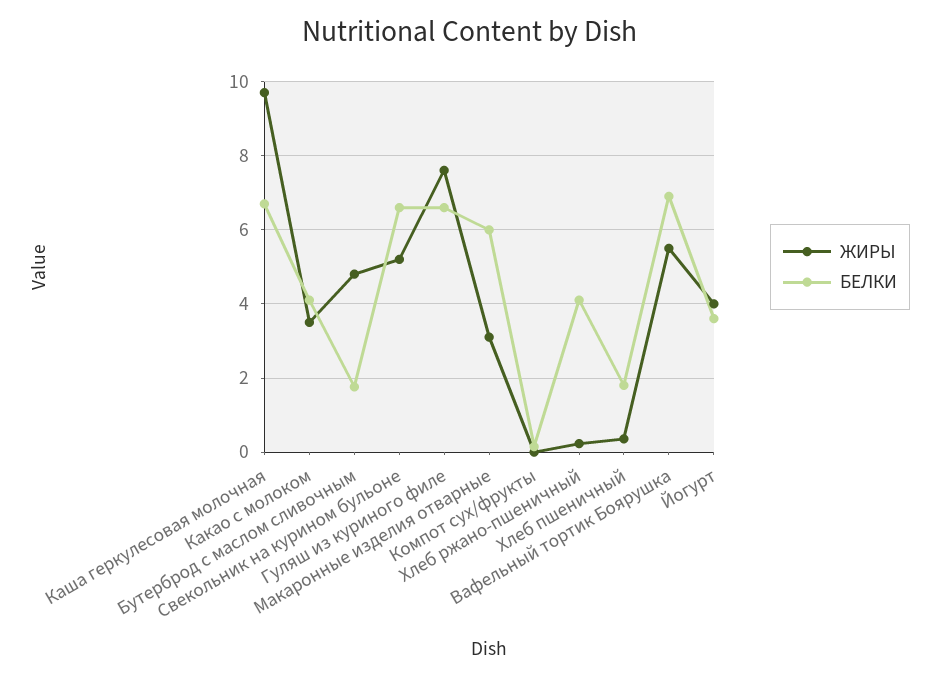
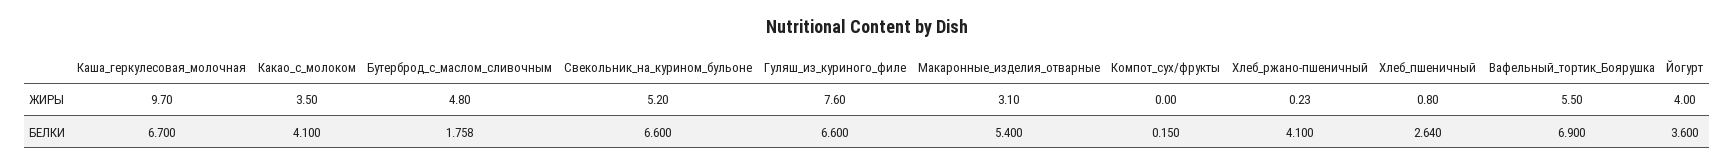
БЕЛКИ, Макаронные изделия отварные: 6 -> 5.4
ЖИРЫ, Хлеб пшеничный: 0.4 -> 0.8
БЕЛКИ, Хлеб пшеничный: 1.8 -> 2.64

